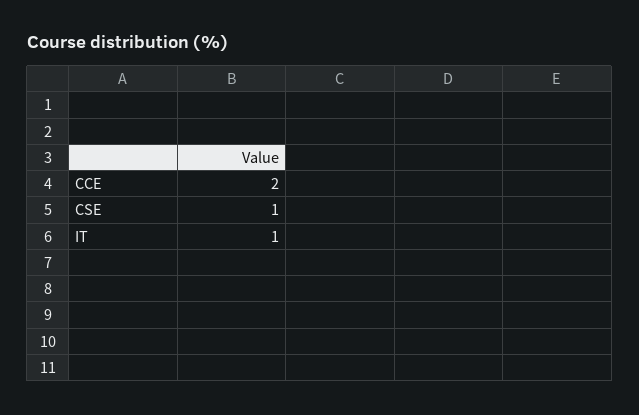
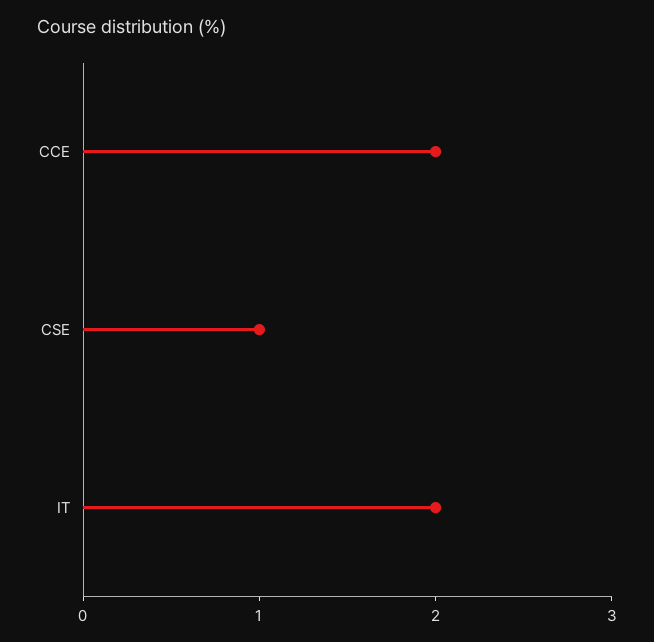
IT: 1 -> 2

